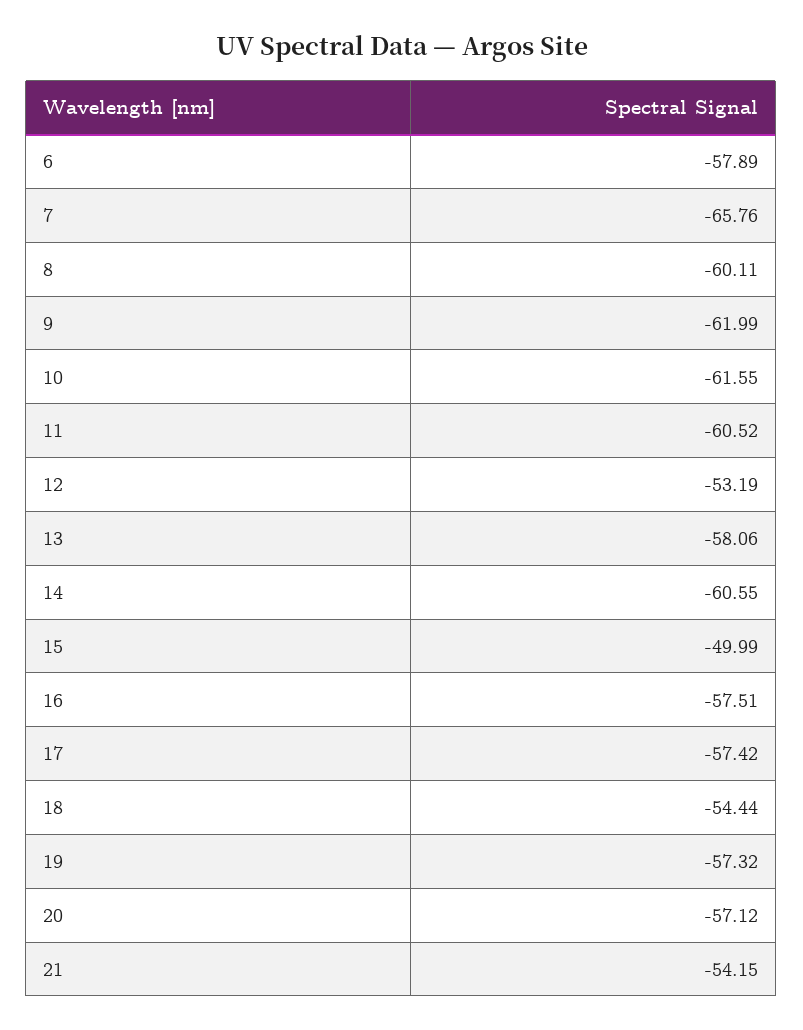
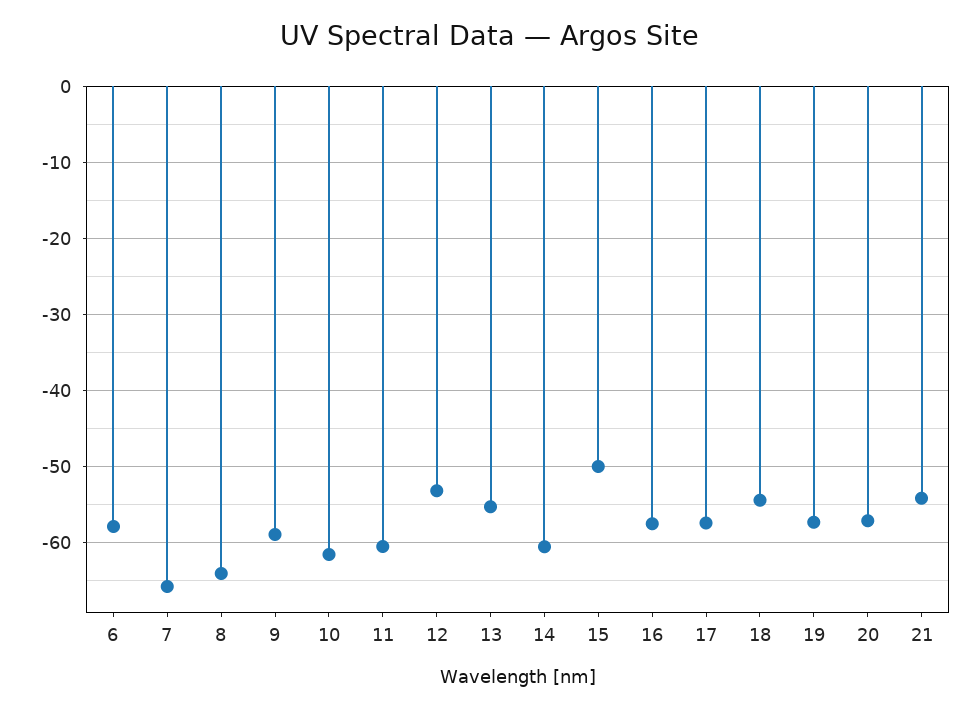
8: -60.11 -> -64
9: -61.99 -> -59
13: -58.06 -> -55

